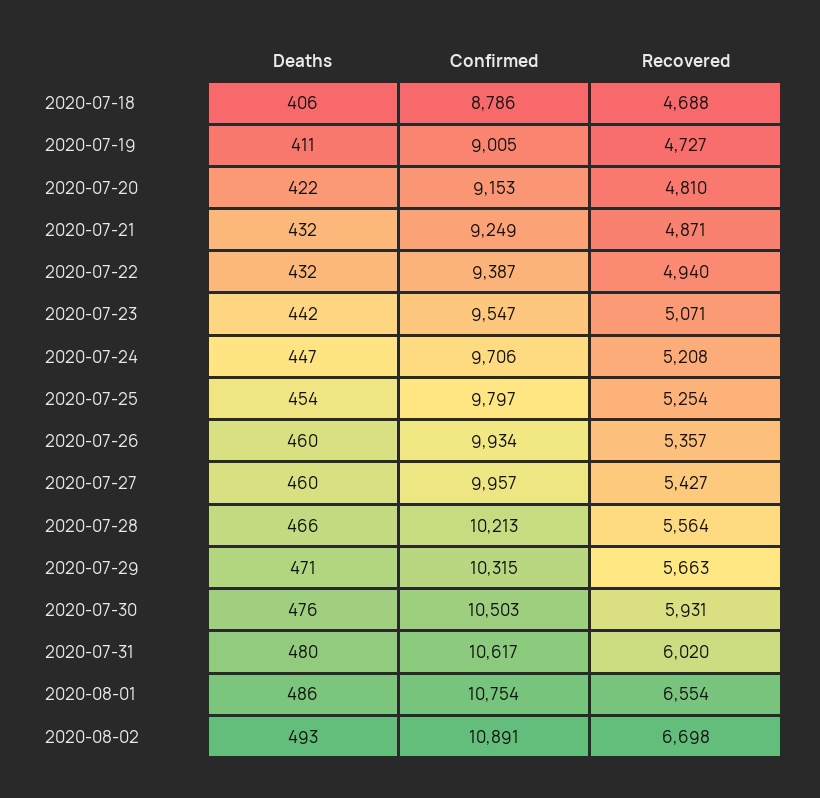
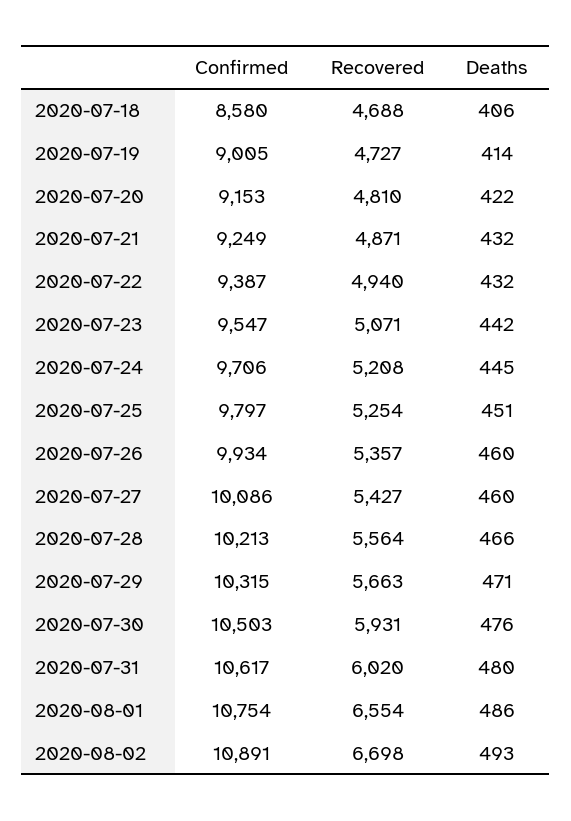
Confirmed, 2020-07-18: 8786 -> 8580
Deaths, 2020-07-19: 411 -> 414
Deaths, 2020-07-24: 447 -> 445
Deaths, 2020-07-25: 454 -> 451
Confirmed, 2020-07-27: 9957 -> 10086

